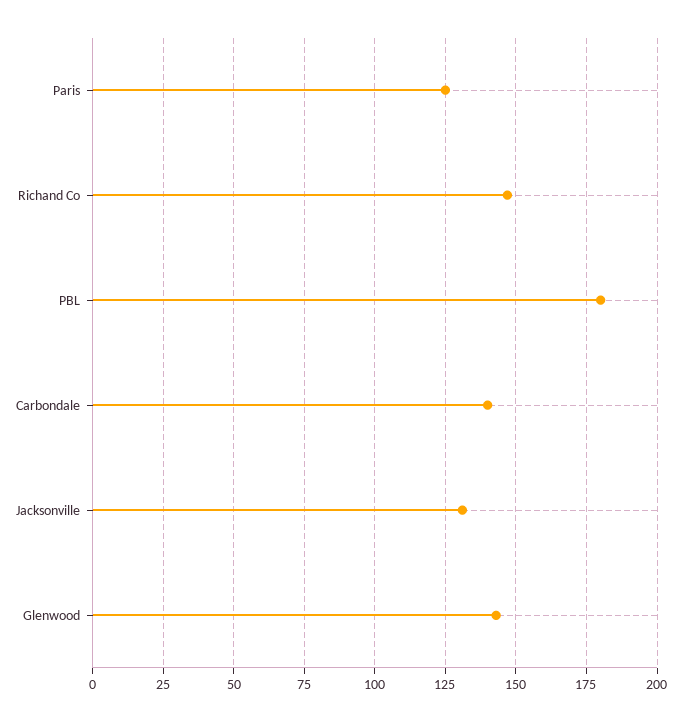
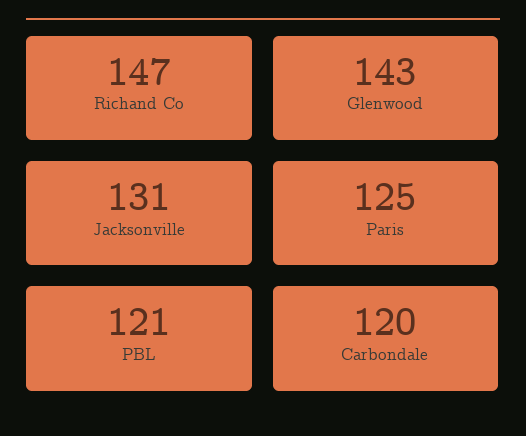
PBL: 180 -> 121
Carbondale: 140 -> 120

